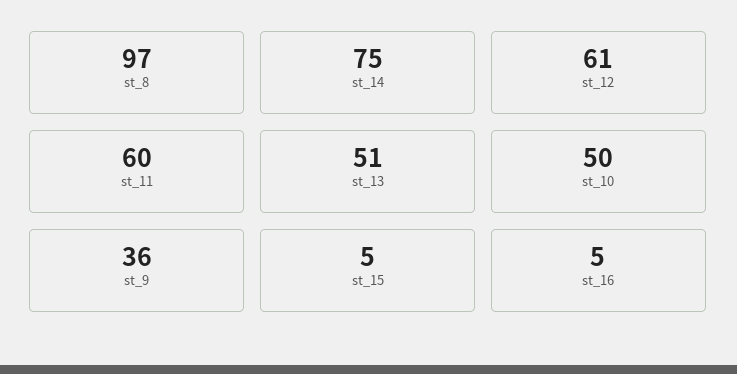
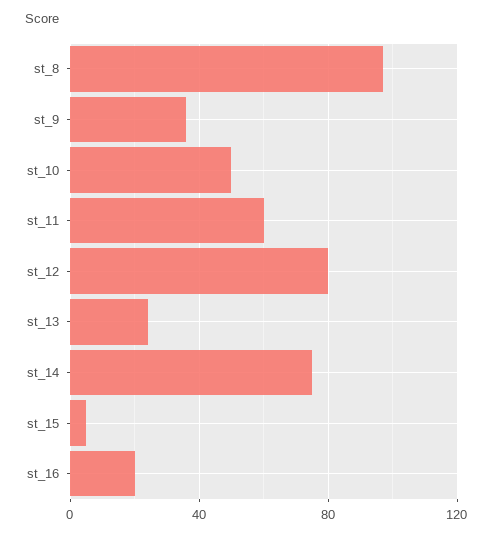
st_12: 61 -> 80
st_13: 51 -> 25
st_16: 5 -> 20

